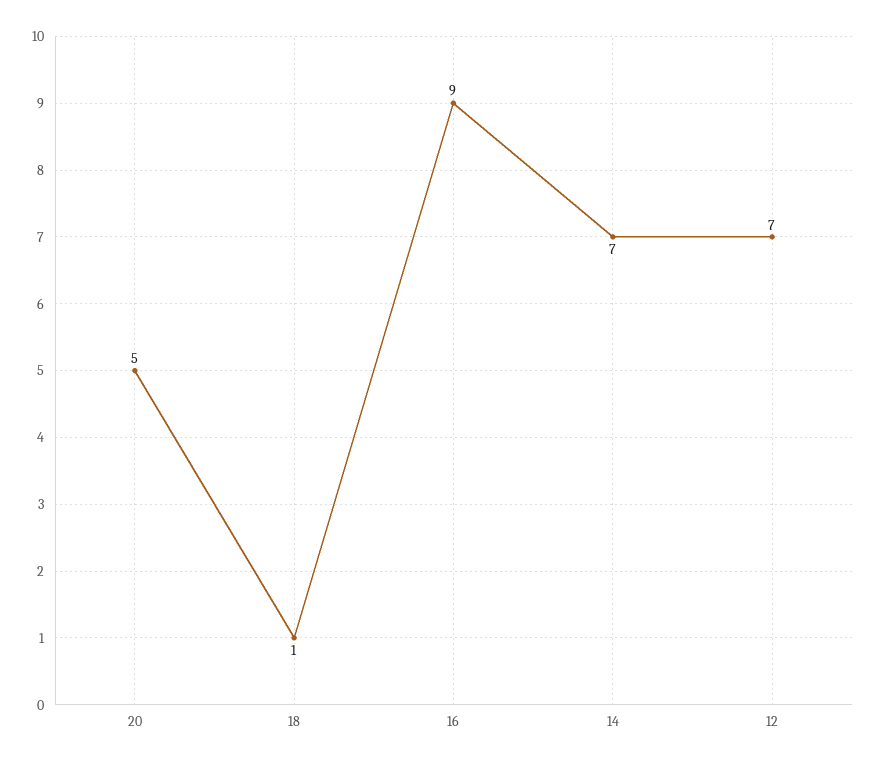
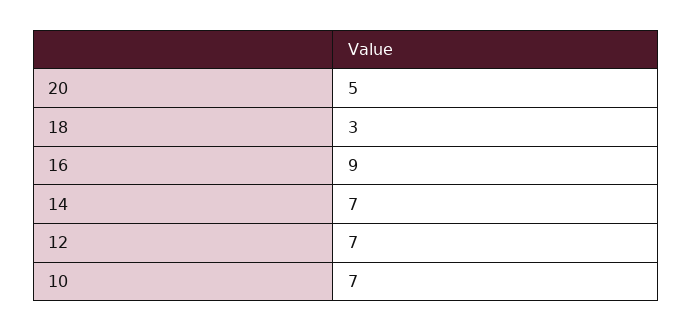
18: 1 -> 3
10: none -> 7

